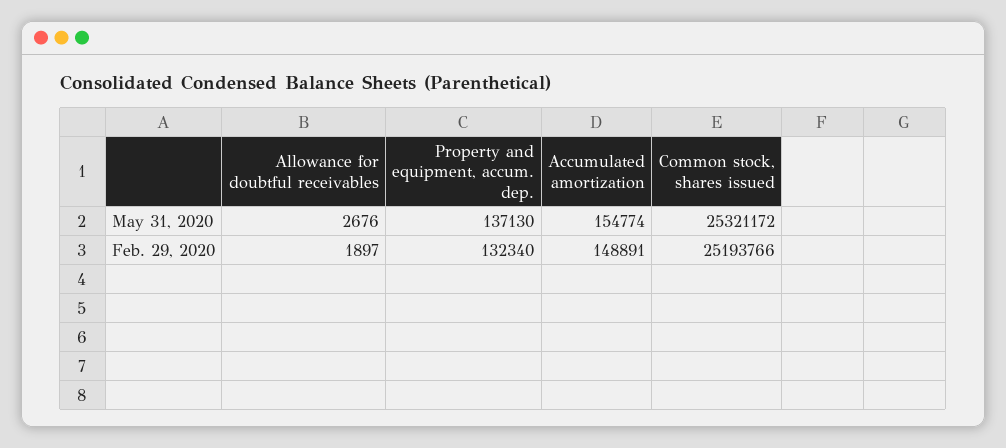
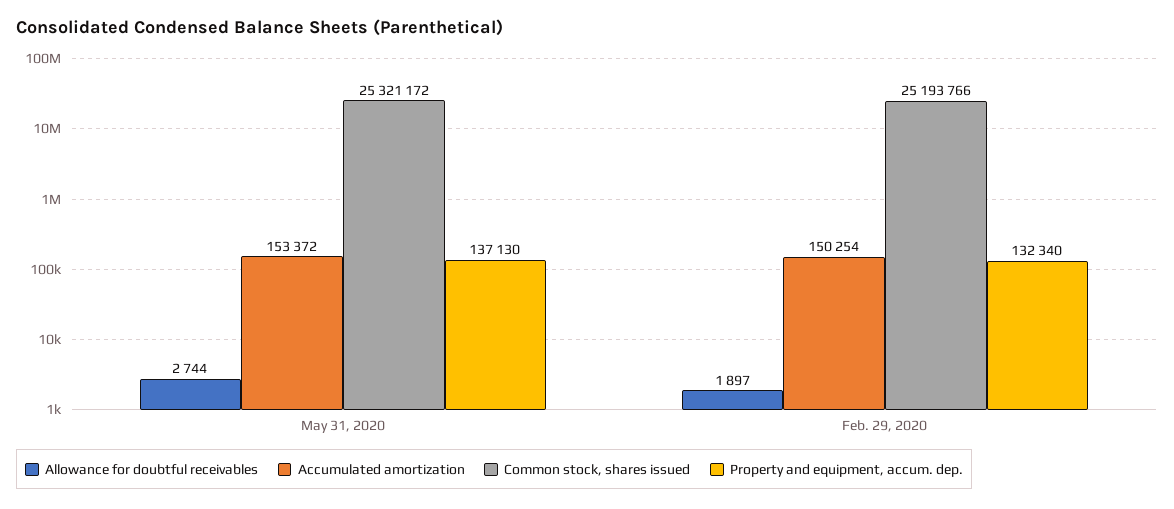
Allowance for doubtful receivables, May 31, 2020: 2676 -> 2744
Accumulated amortization, May 31, 2020: 154774 -> 153372
Accumulated amortization, Feb. 29, 2020: 148891 -> 150254

